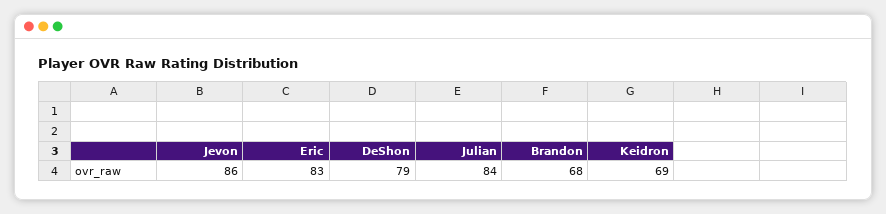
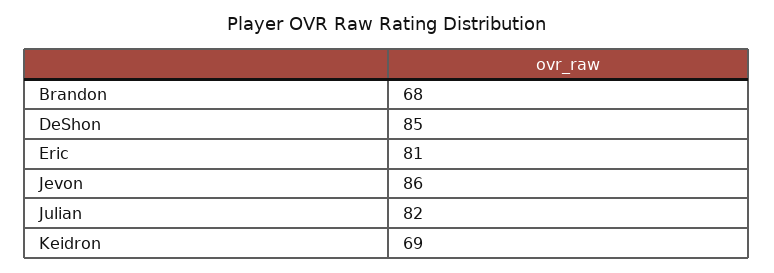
Eric: 83 -> 81
DeShon: 79 -> 85
Julian: 84 -> 82

